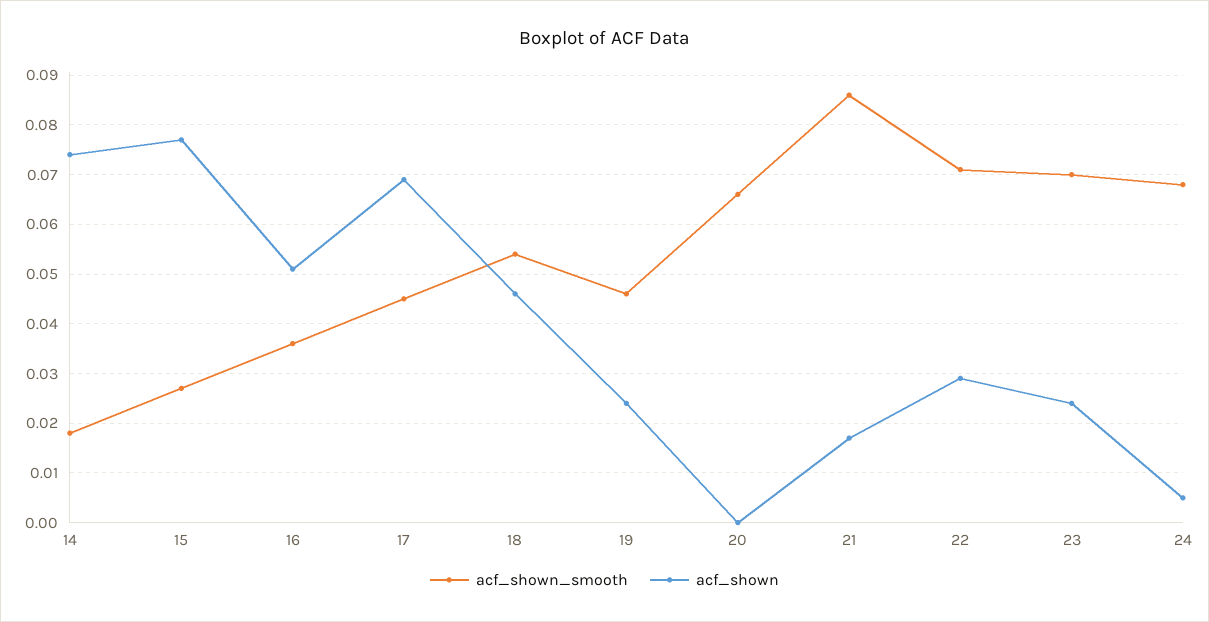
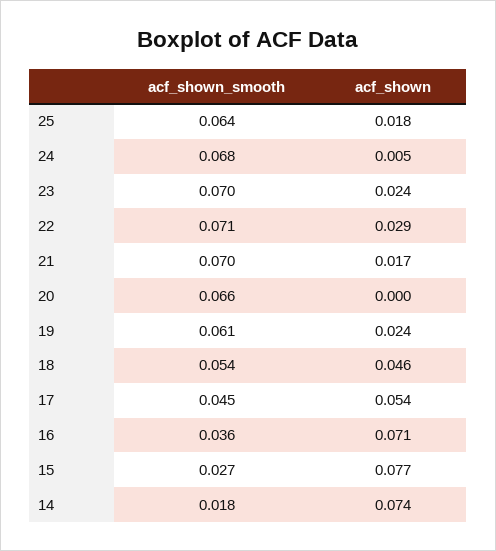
acf_shown, 16: 0.05 -> 0.071
acf_shown, 17: 0.07 -> 0.054
acf_shown_smooth, 19: 0.045 -> 0.061
acf_shown_smooth, 21: 0.085 -> 0.07
acf_shown_smooth, 25: none -> 0.064
acf_shown, 25: none -> 0.018

